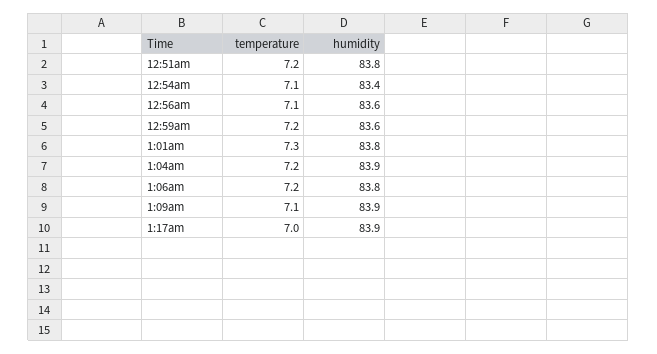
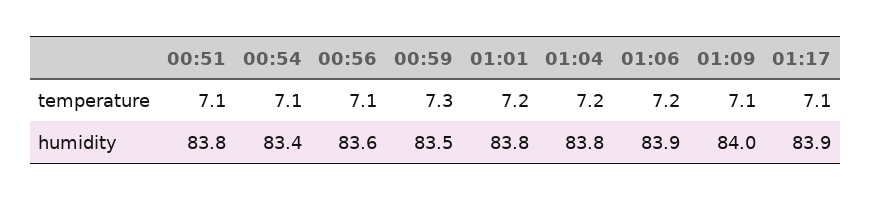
temperature, 12:51am: 7.2 -> 7.1
temperature, 12:59am: 7.2 -> 7.3
humidity, 12:59am: 83.6 -> 83.5
temperature, 1:01am: 7.3 -> 7.2
humidity, 1:04am: 83.9 -> 83.8
humidity, 1:06am: 83.8 -> 83.9
humidity, 1:09am: 83.9 -> 84
temperature, 1:17am: 7 -> 7.1

